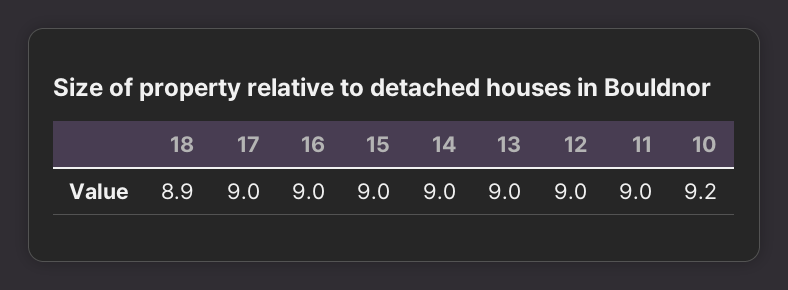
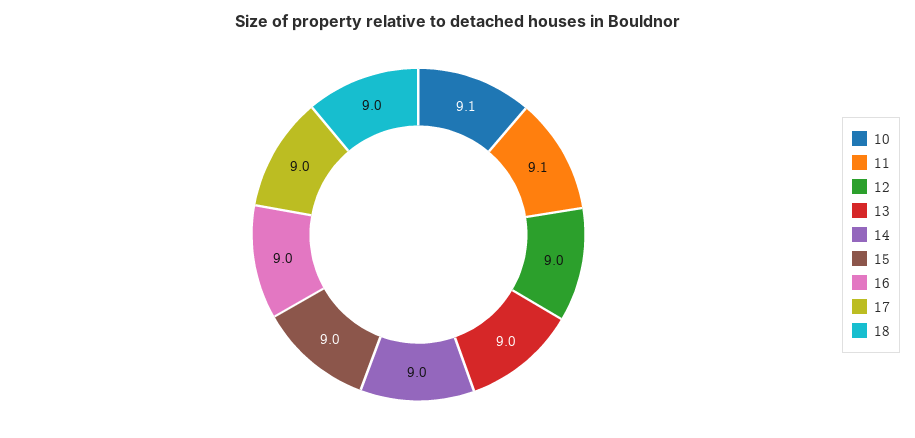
18: 8.9 -> 9
11: 9 -> 9.1
10: 9.2 -> 9.1

